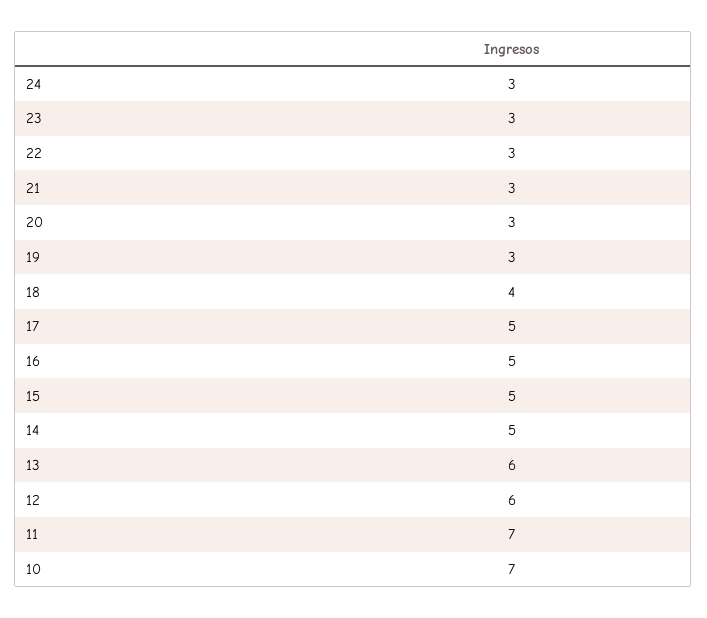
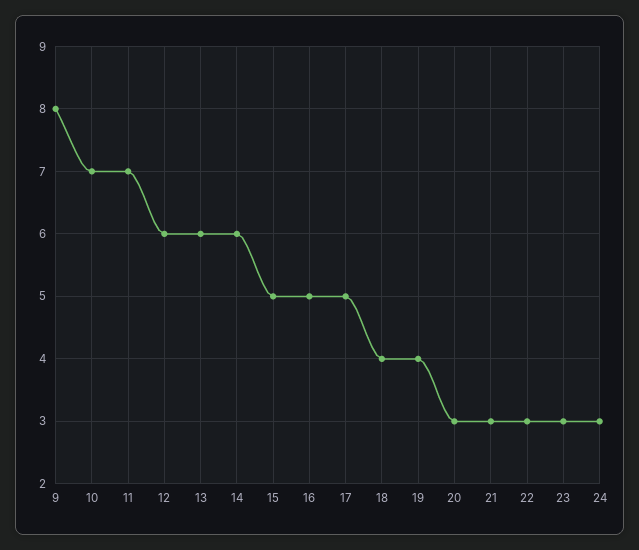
19: 3 -> 4
14: 5 -> 6
9: none -> 8

